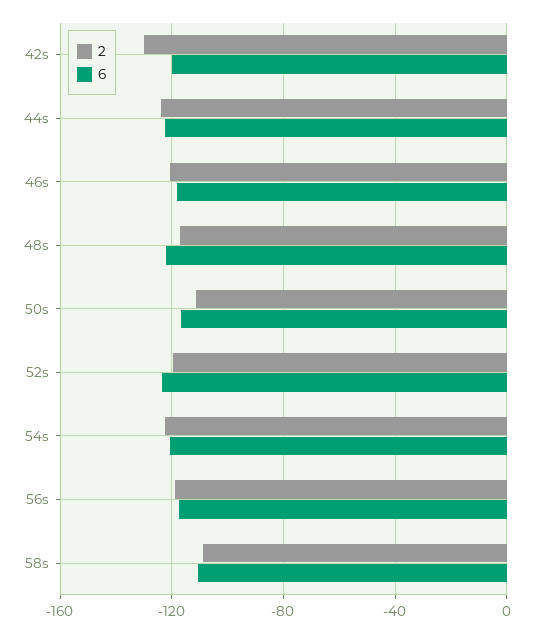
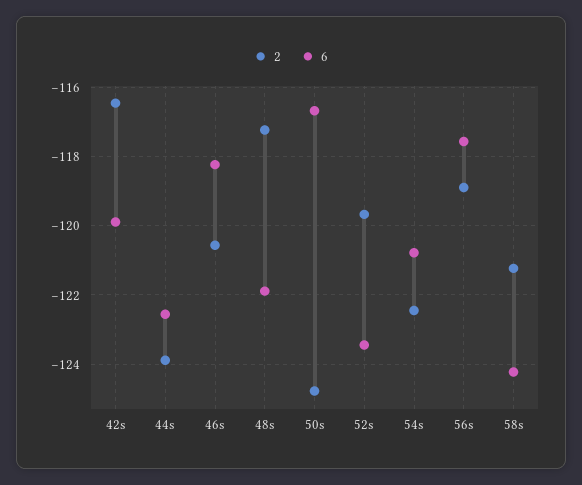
2, 42s: -130 -> -116.4
2, 50s: -110 -> -124.8
2, 58s: -110 -> -121.2
6, 58s: -110 -> -124.2

